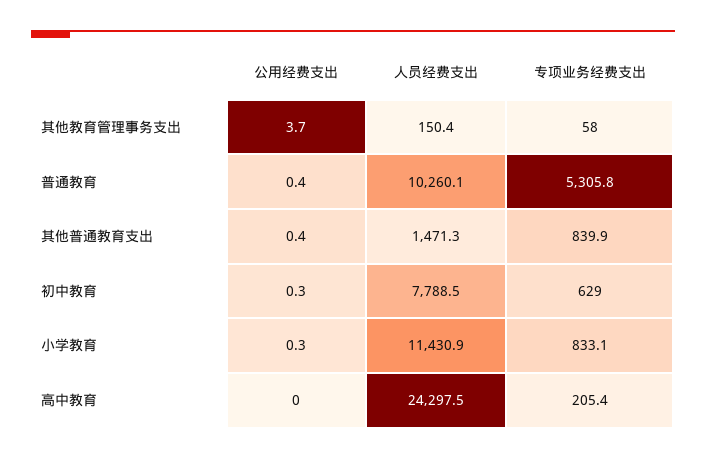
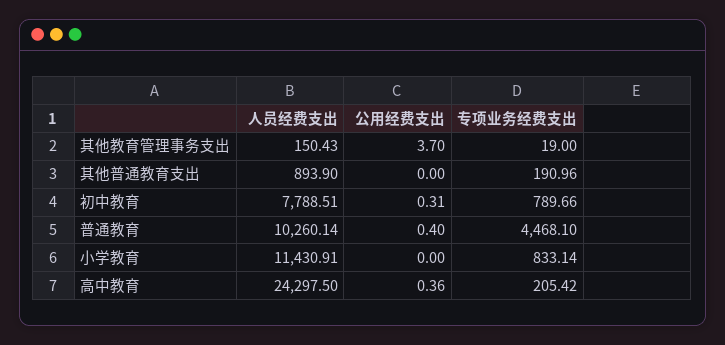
专项业务经费支出, 其他教育管理事务支出: 58 -> 19
专项业务经费支出, 普通教育: 5305.8 -> 4468.1
公用经费支出, 其他普通教育支出: 0.4 -> 0
人员经费支出, 其他普通教育支出: 1471.3 -> 893.9
专项业务经费支出, 其他普通教育支出: 839.9 -> 190.96
专项业务经费支出, 初中教育: 629 -> 789.66
公用经费支出, 小学教育: 0.3 -> 0
公用经费支出, 高中教育: 0 -> 0.36

